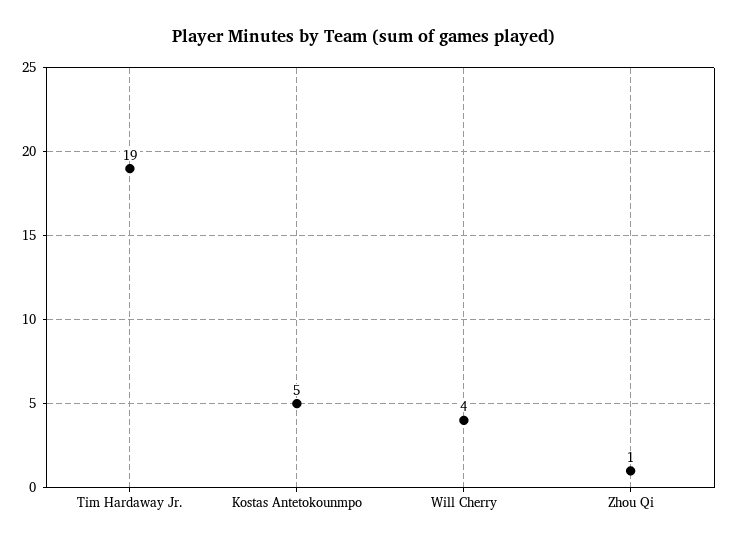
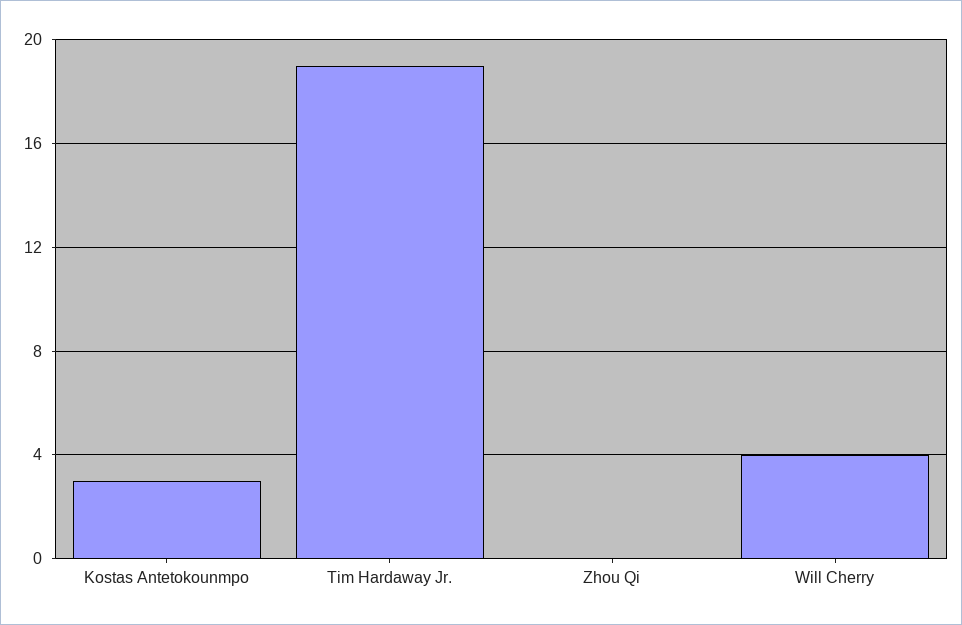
Kostas Antetokounmpo: 5 -> 3
Zhou Qi: 1 -> 0

